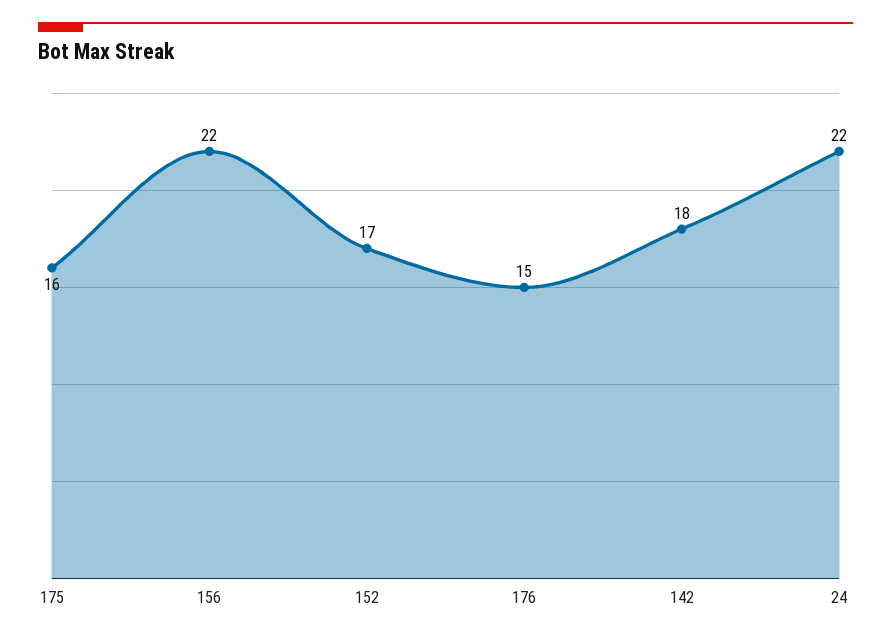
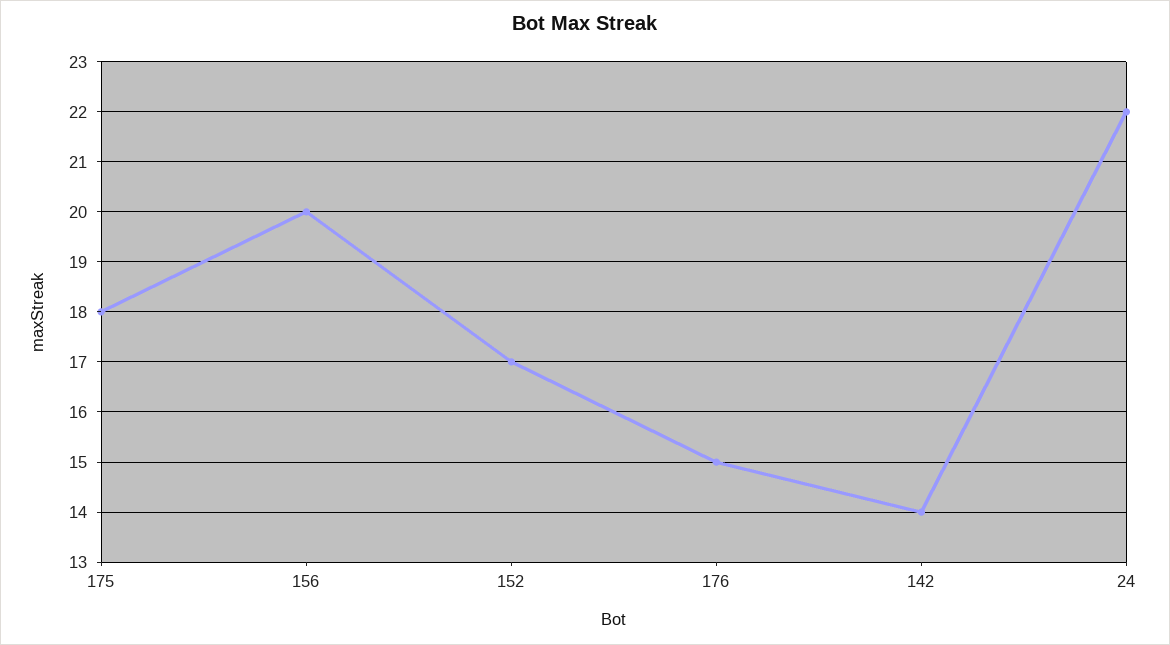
175: 16 -> 18
156: 22 -> 20
142: 18 -> 14

